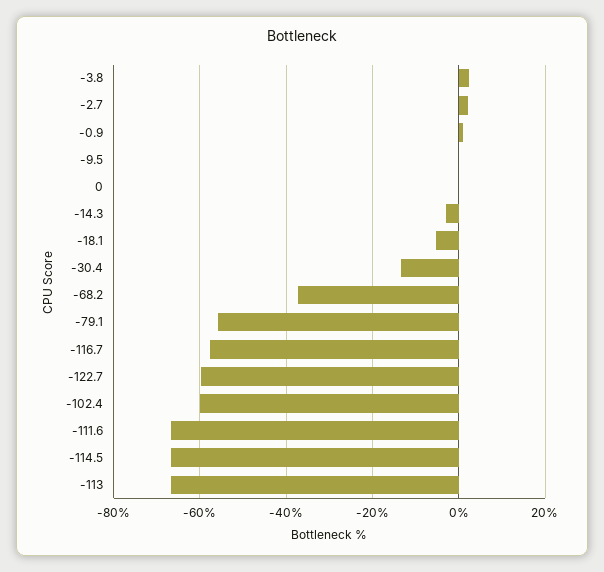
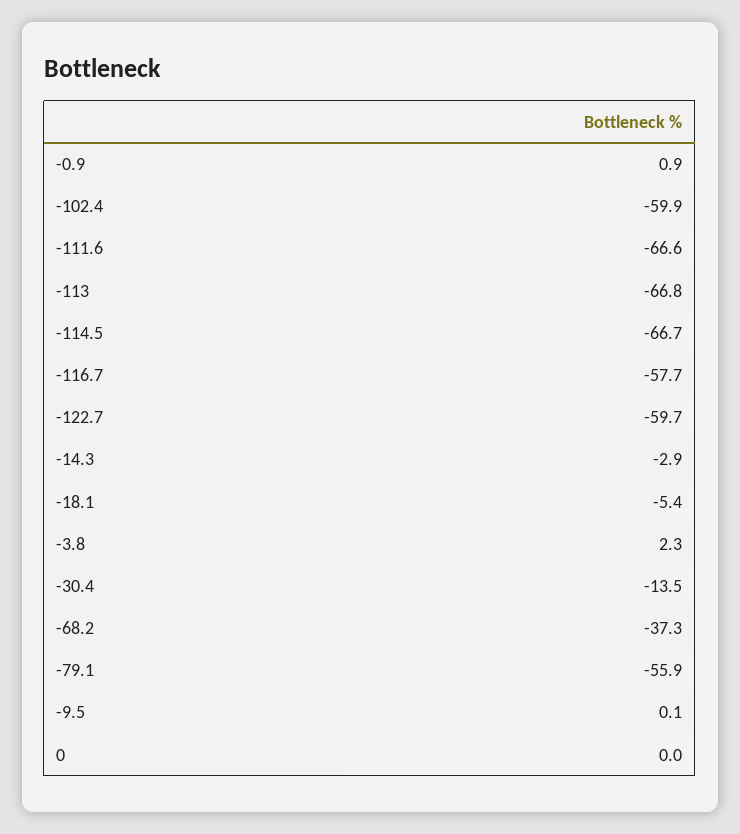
-2.7: 2 -> none

